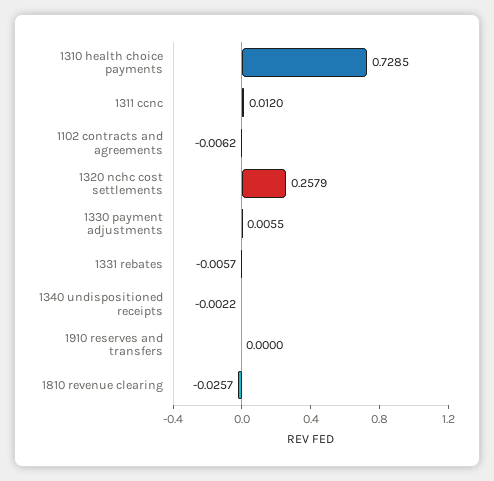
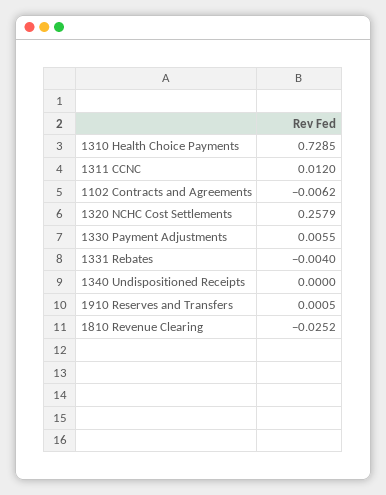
1331 rebates: -0.0057 -> -0.004
1340 undispositioned receipts: -0.0022 -> 0
1910 reserves and transfers: 0 -> 0.0005
1810 revenue clearing: -0.0257 -> -0.0252

